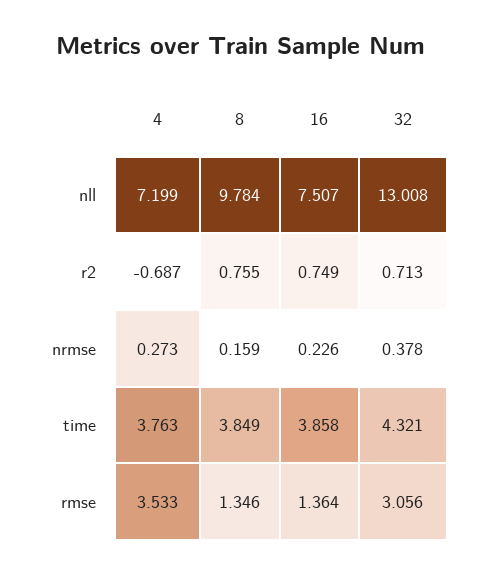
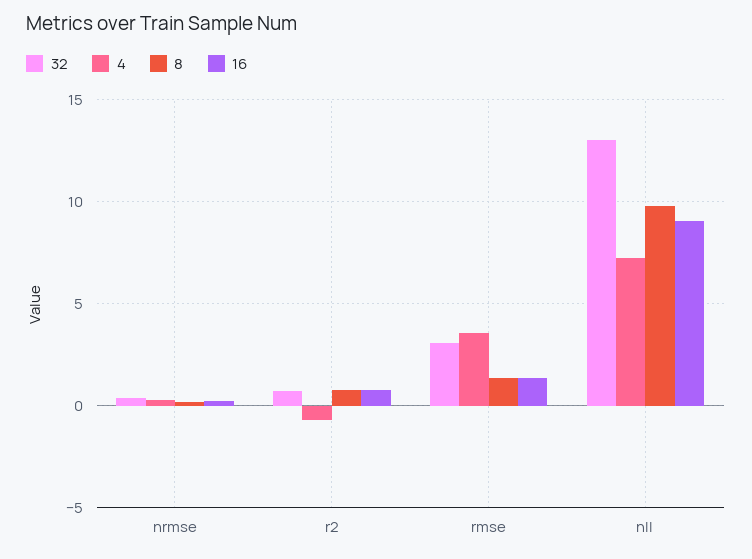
16, nll: 7.507 -> 9
4, time: 3.763 -> none
8, time: 3.849 -> none
16, time: 3.858 -> none
32, time: 4.321 -> none

